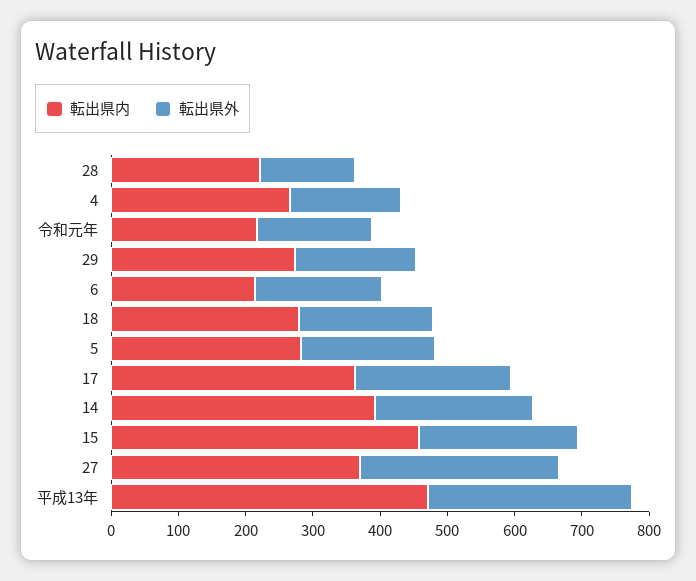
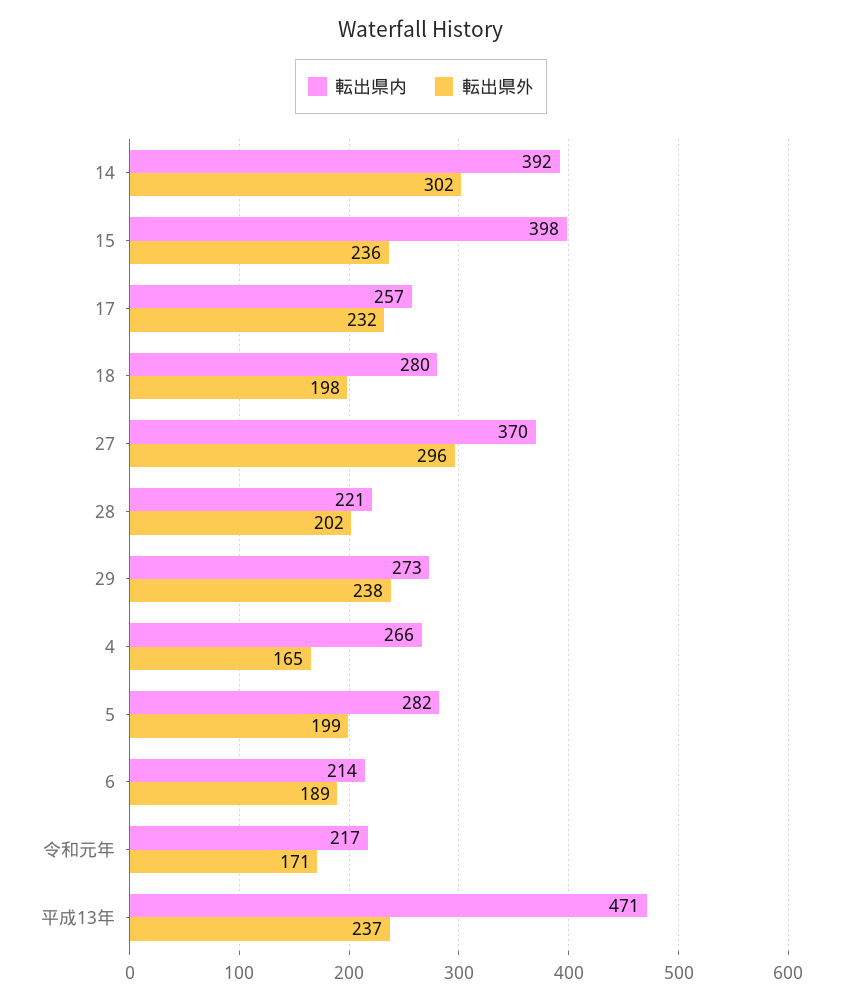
転出県外, 28: 140 -> 202
転出県外, 29: 180 -> 238
転出県内, 17: 360 -> 257
転出県外, 14: 240 -> 302
転出県内, 15: 460 -> 398
転出県外, 平成13年: 300 -> 237

